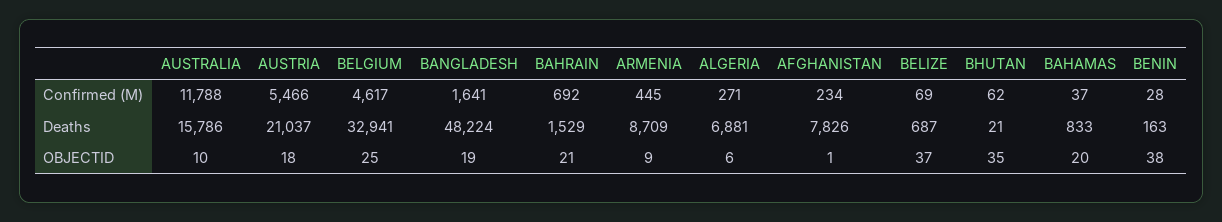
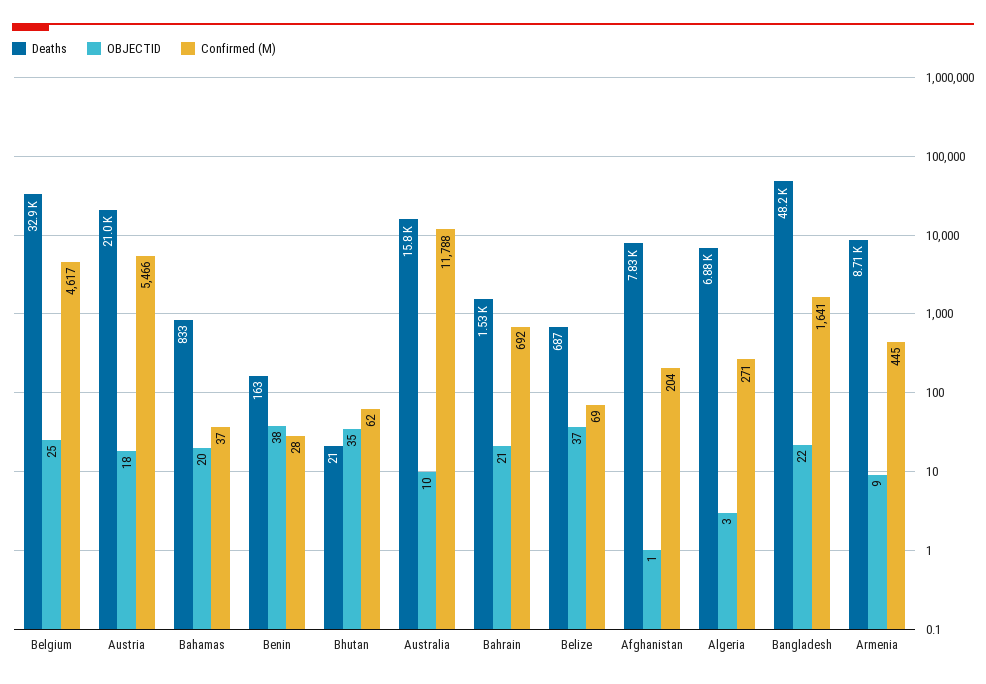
Confirmed (M), AFGHANISTAN: 234 -> 204
OBJECTID, BANGLADESH: 19 -> 22
OBJECTID, ALGERIA: 6 -> 3

